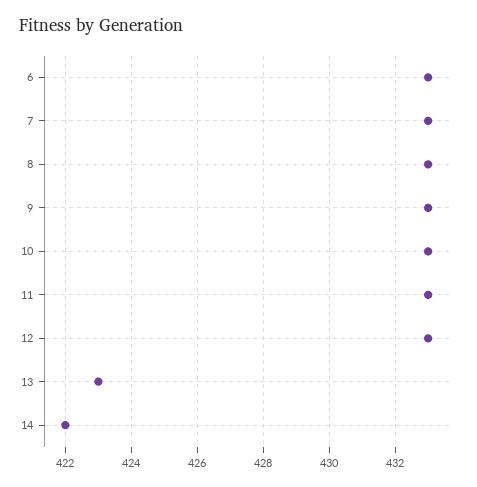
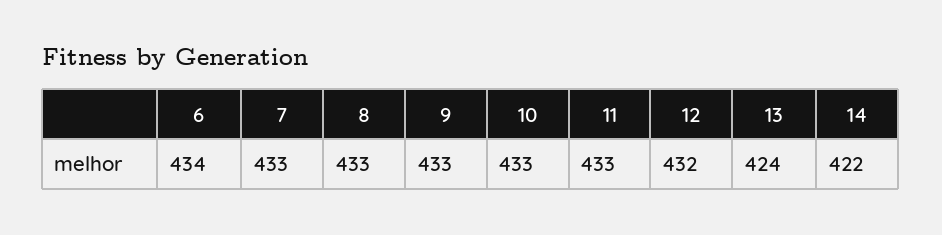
6: 433 -> 434
12: 433 -> 432
13: 423 -> 424

